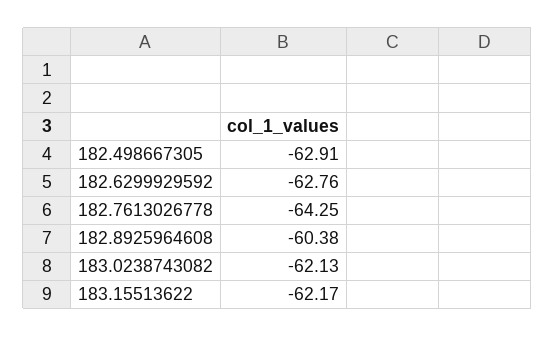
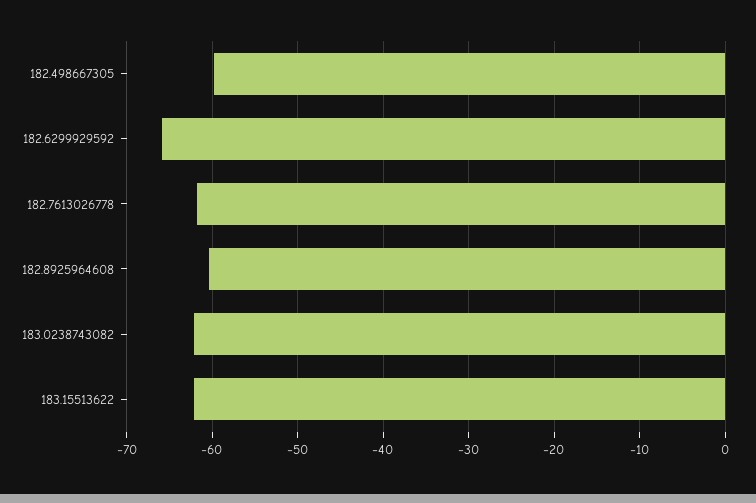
182.498667305: -62.91 -> -60
182.6299929592: -62.76 -> -66
182.7613026778: -64.25 -> -62

